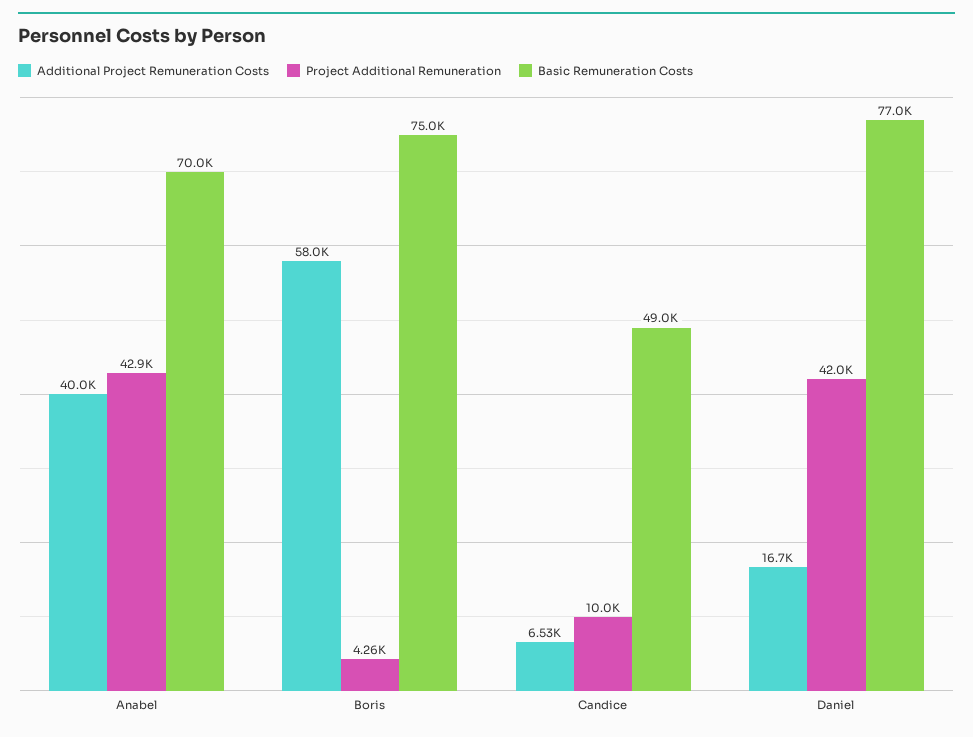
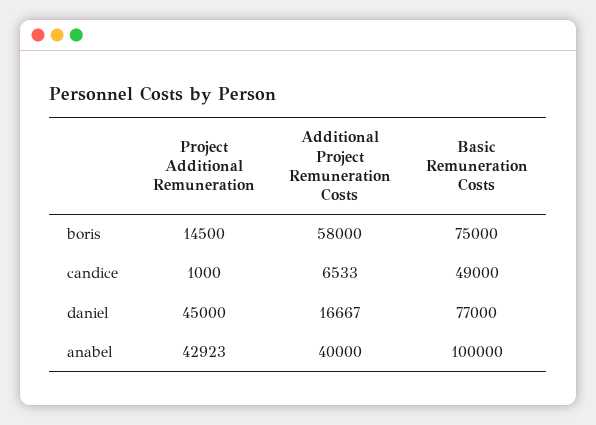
Basic Remuneration Costs, Anabel: 70000 -> 100000
Project Additional Remuneration, Boris: 4260 -> 14500
Project Additional Remuneration, Candice: 10000 -> 1000
Project Additional Remuneration, Daniel: 42000 -> 45000

